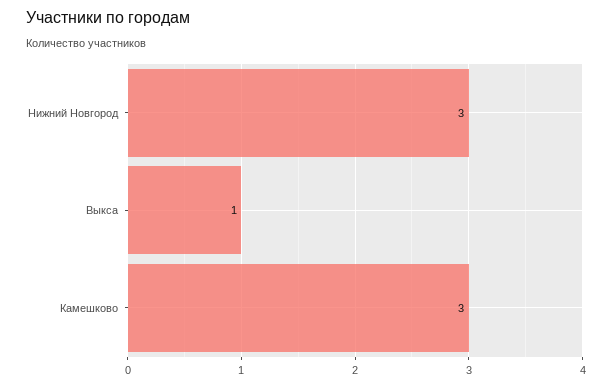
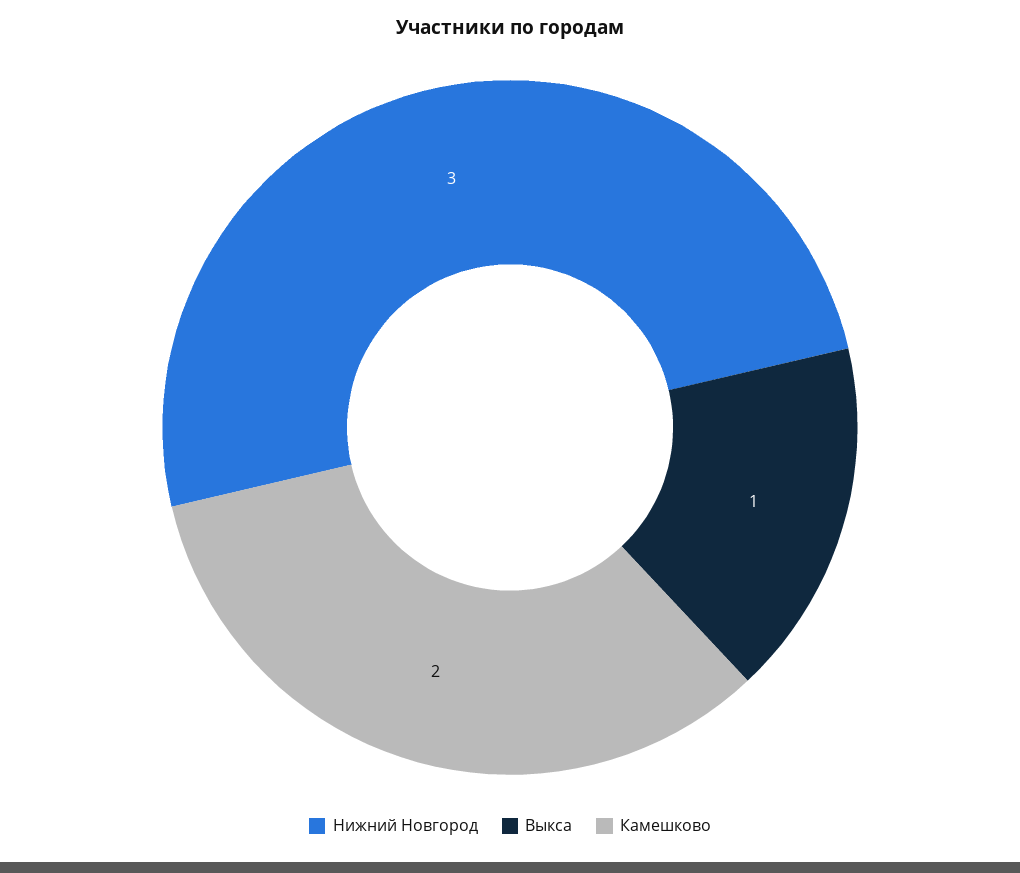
Камешково: 3 -> 2

